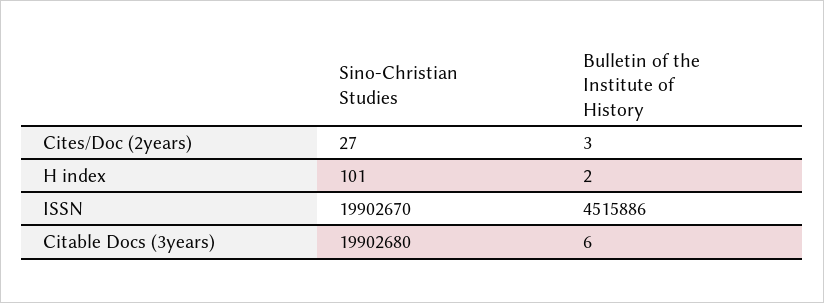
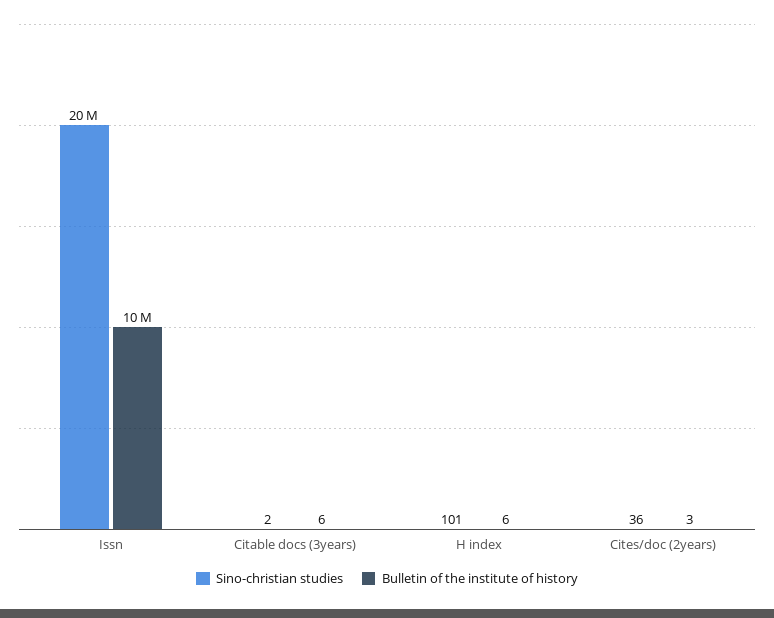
Sino-Christian Studies, Cites/Doc (2years): 27 -> 36
Bulletin of the Institute of History, H index: 2 -> 6
Bulletin of the Institute of History, ISSN: 4515886 -> 10000000
Sino-Christian Studies, Citable Docs (3years): 19902680 -> 2

